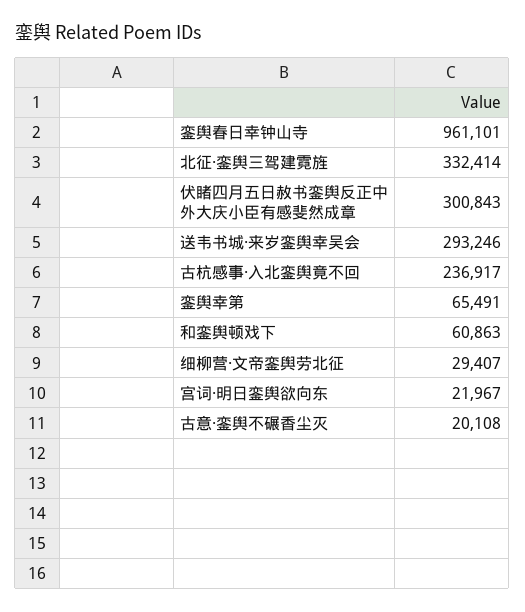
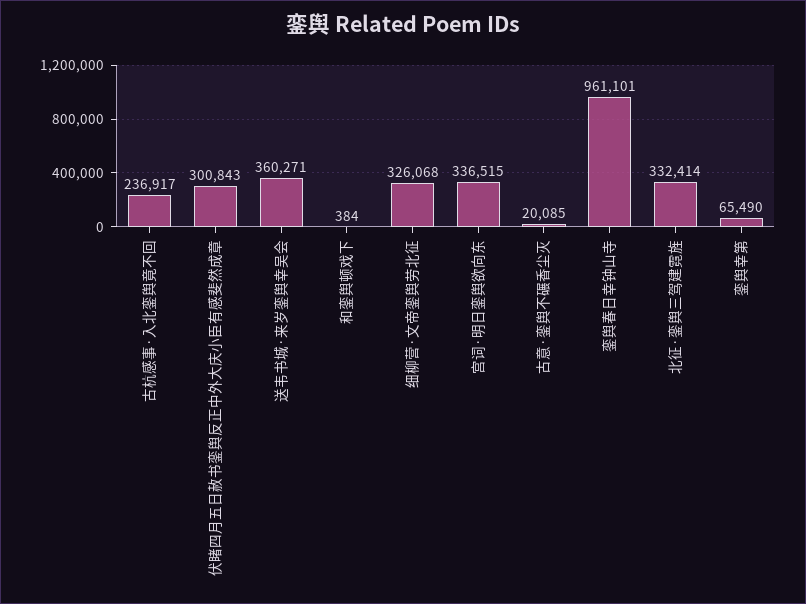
送韦书城·来岁銮舆幸吴会: 293246 -> 360271
銮舆幸第: 65491 -> 65490
和銮舆顿戏下: 60863 -> 384
细柳营·文帝銮舆劳北征: 29407 -> 326068
宫词·明日銮舆欲向东: 21967 -> 336515
古意·銮舆不碾香尘灭: 20108 -> 20085

